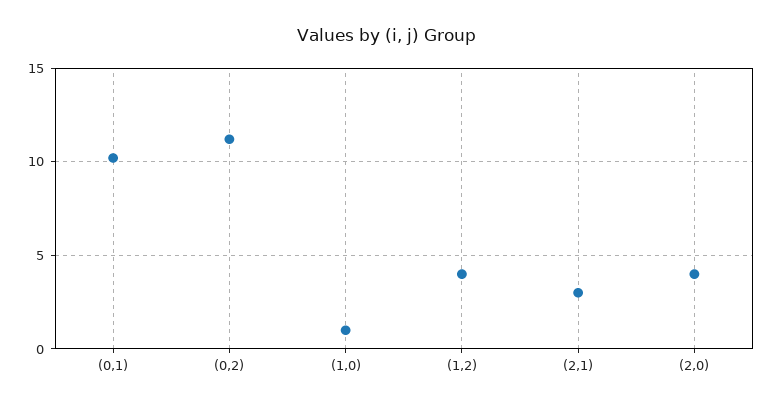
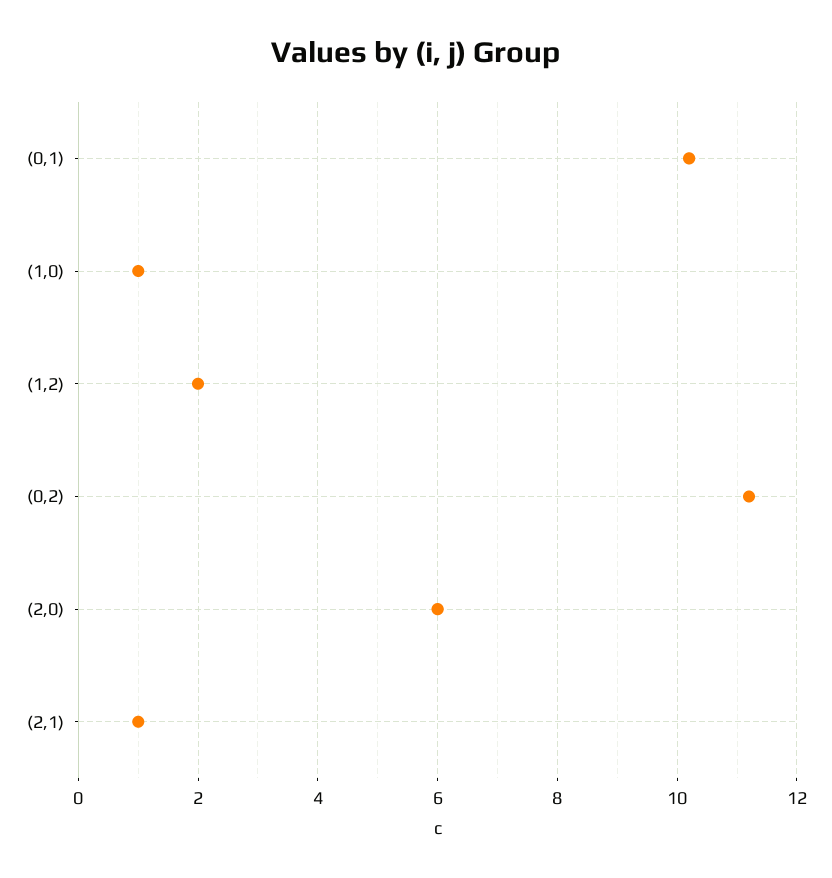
(1,2): 4 -> 2
(2,1): 3 -> 1
(2,0): 4 -> 6

